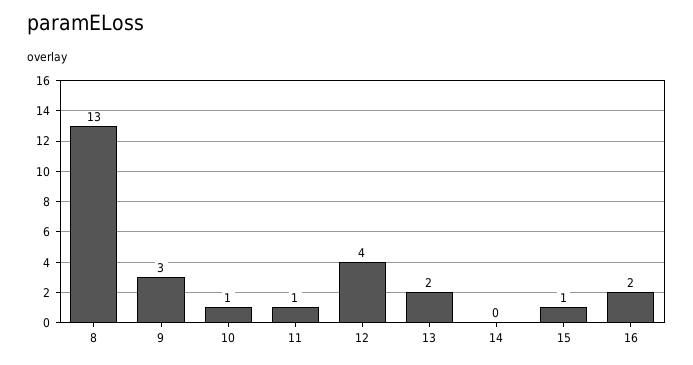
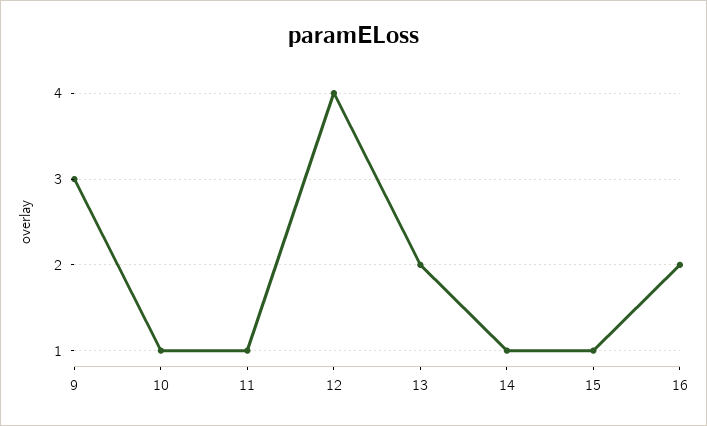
8: 13 -> none
14: 0 -> 1

